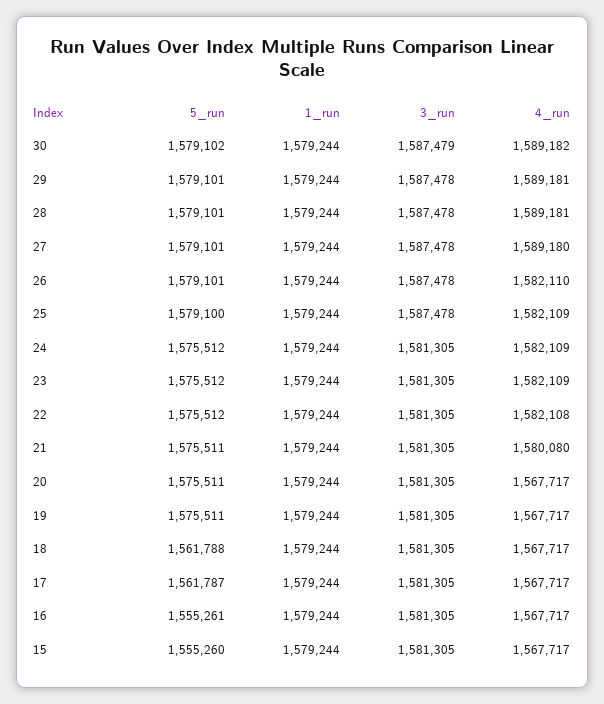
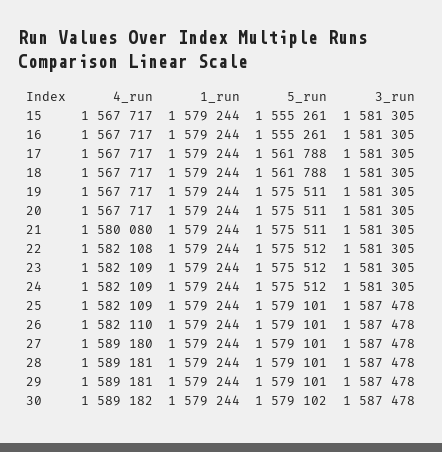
3_run, 30: 1587479 -> 1587478
5_run, 25: 1579100 -> 1579101
5_run, 17: 1561787 -> 1561788
5_run, 15: 1555260 -> 1555261

